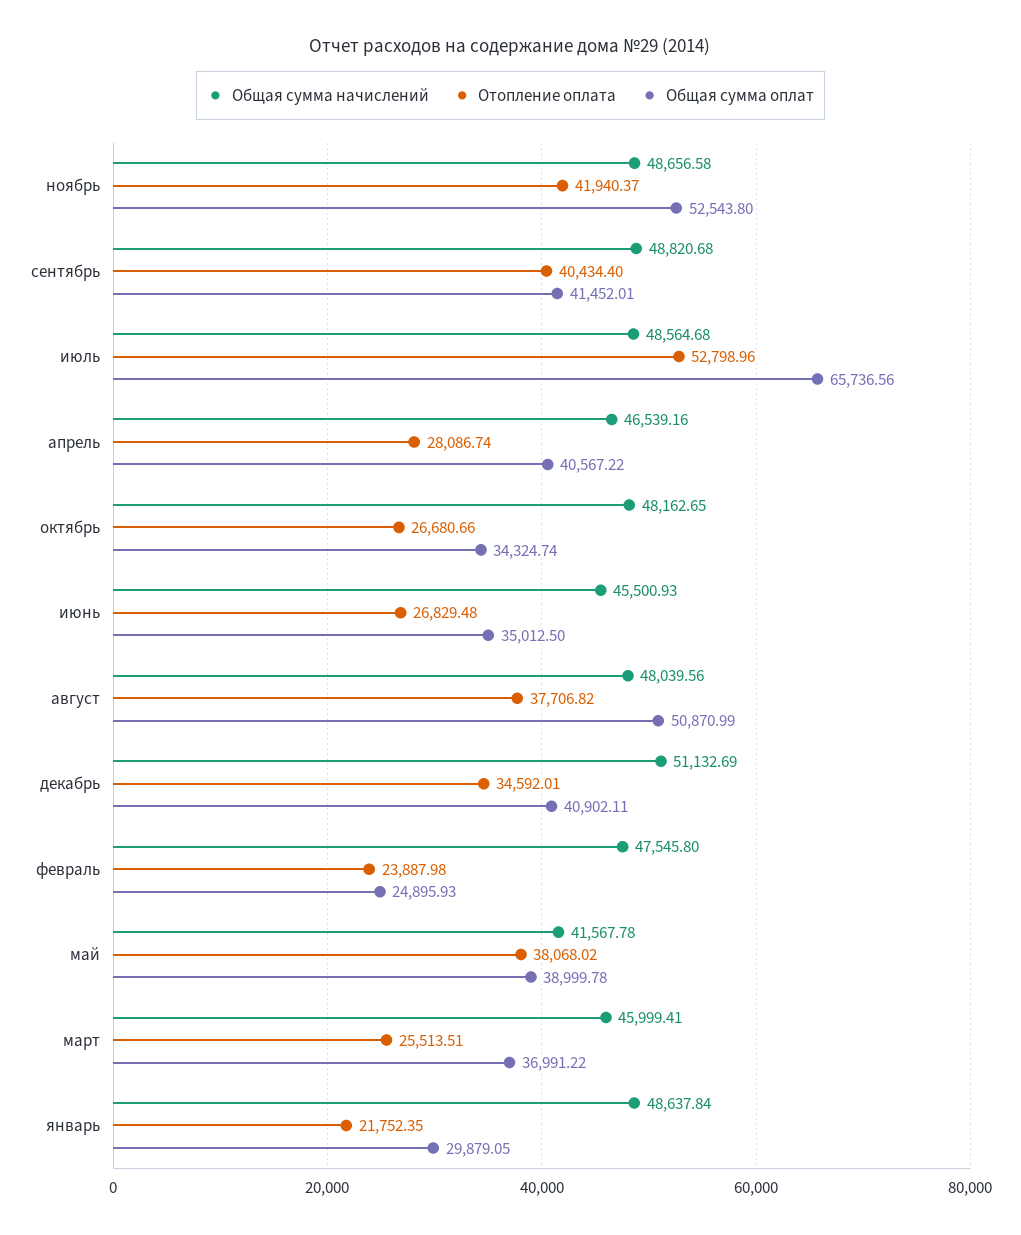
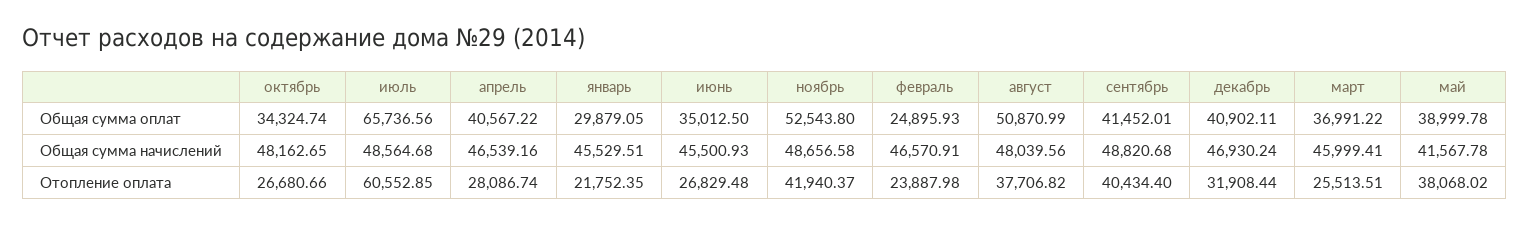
Отопление оплата, июль: 52798.96 -> 60552.85
Общая сумма начислений, декабрь: 51132.69 -> 46930.24
Отопление оплата, декабрь: 34592.01 -> 31908.44
Общая сумма начислений, февраль: 47545.8 -> 46570.91
Общая сумма начислений, январь: 48637.84 -> 45529.51

